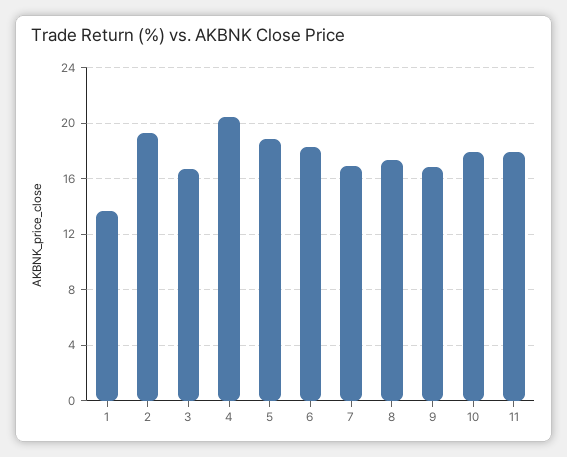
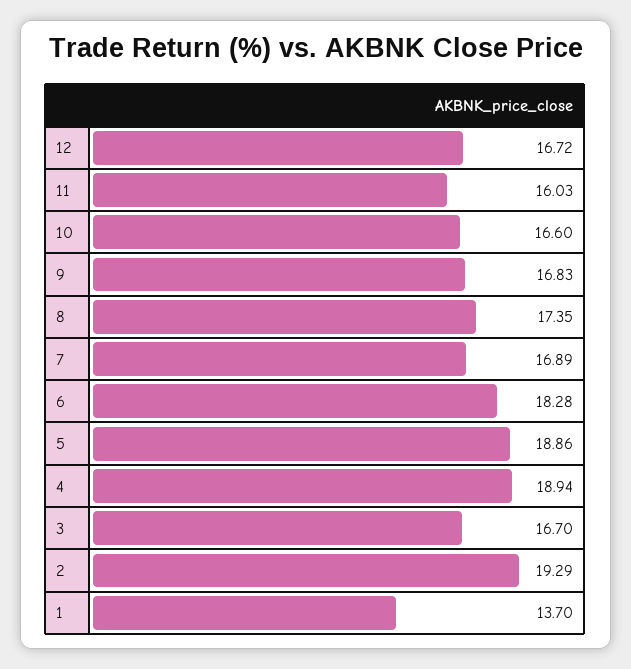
4: 20.5 -> 18.94
10: 18 -> 16.6
11: 18 -> 16.03
12: none -> 16.72

